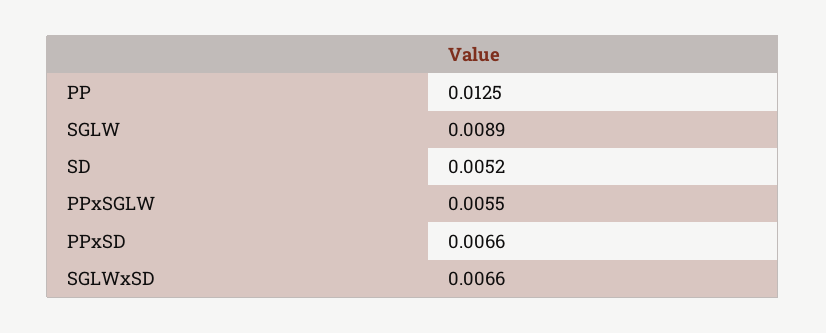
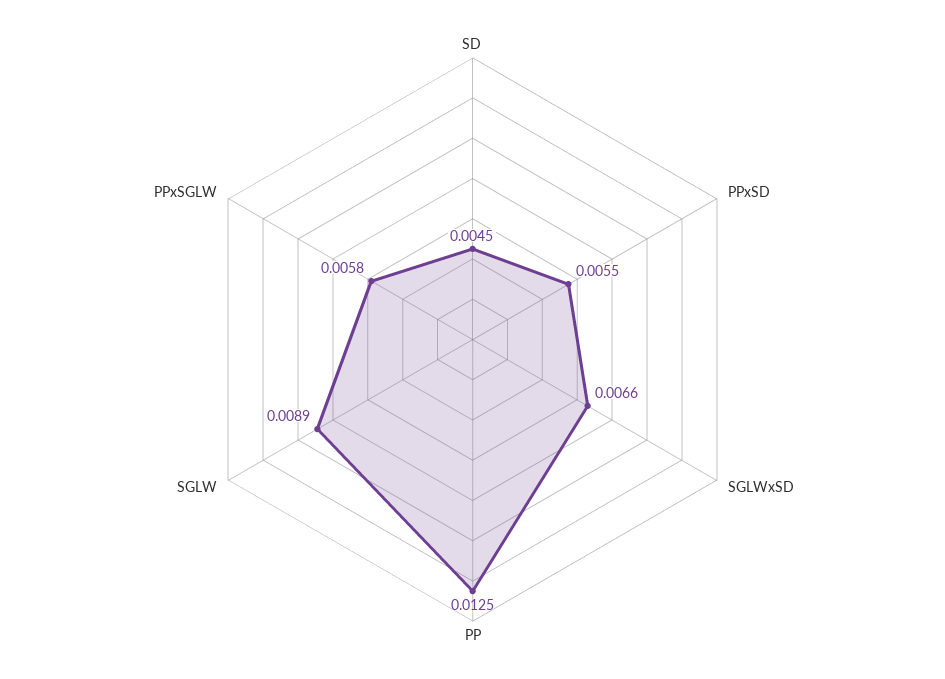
SD: 0.0052 -> 0.0045
PPxSGLW: 0.0055 -> 0.0058
PPxSD: 0.0066 -> 0.0055

